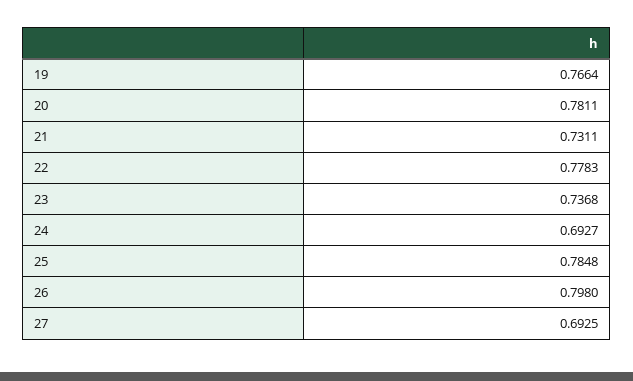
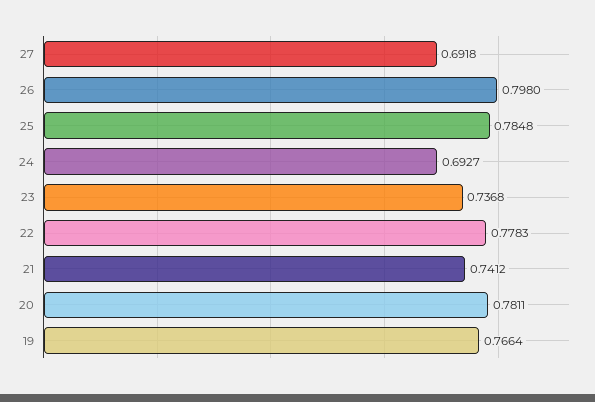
21: 0.7311 -> 0.7412
27: 0.6925 -> 0.6918

